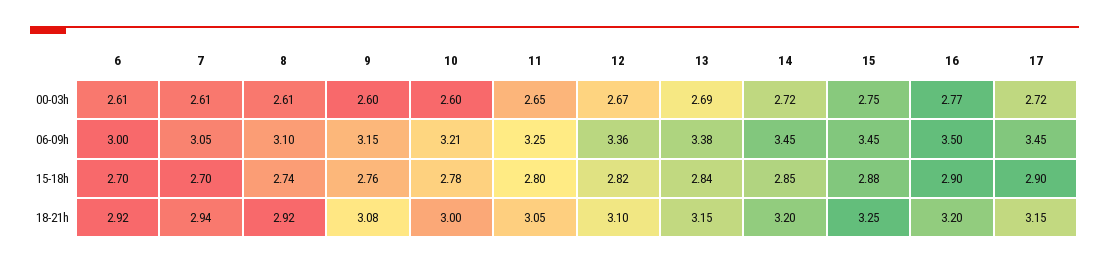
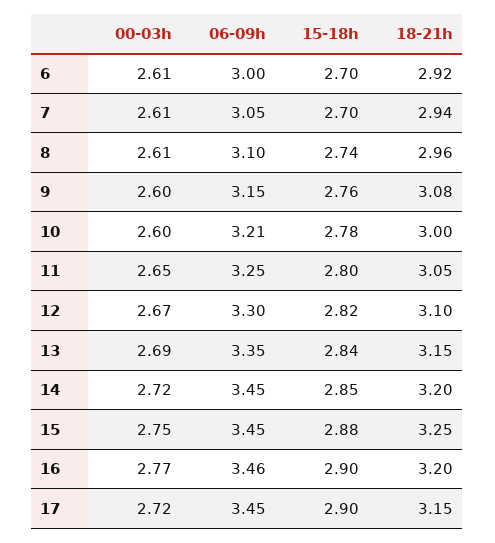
12, 06-09h: 3.36 -> 3.3
13, 06-09h: 3.38 -> 3.35
16, 06-09h: 3.5 -> 3.46
8, 18-21h: 2.92 -> 2.96

